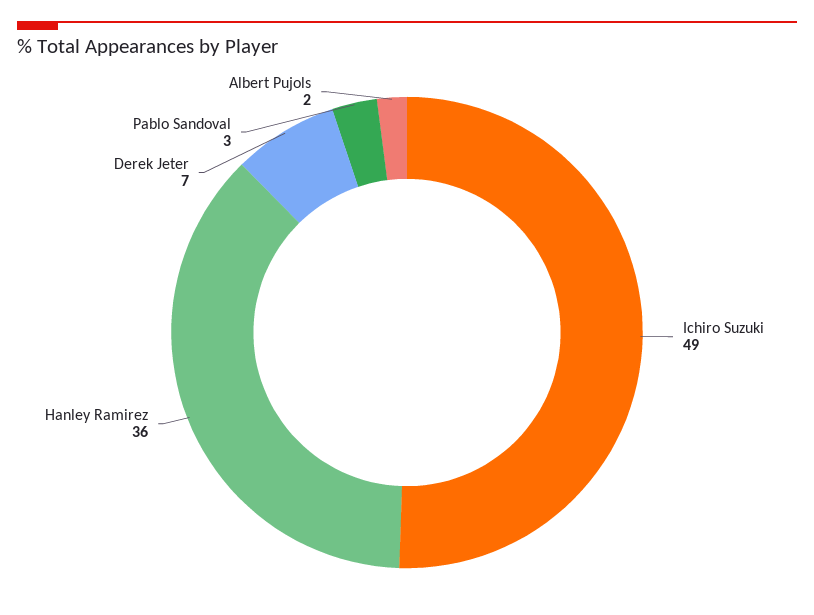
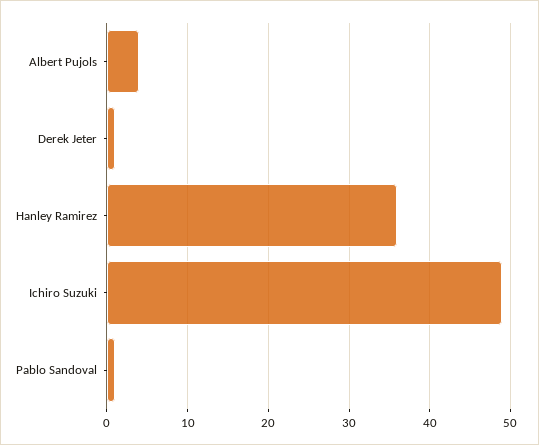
Derek Jeter: 7 -> 1
Pablo Sandoval: 3 -> 1
Albert Pujols: 2 -> 4

